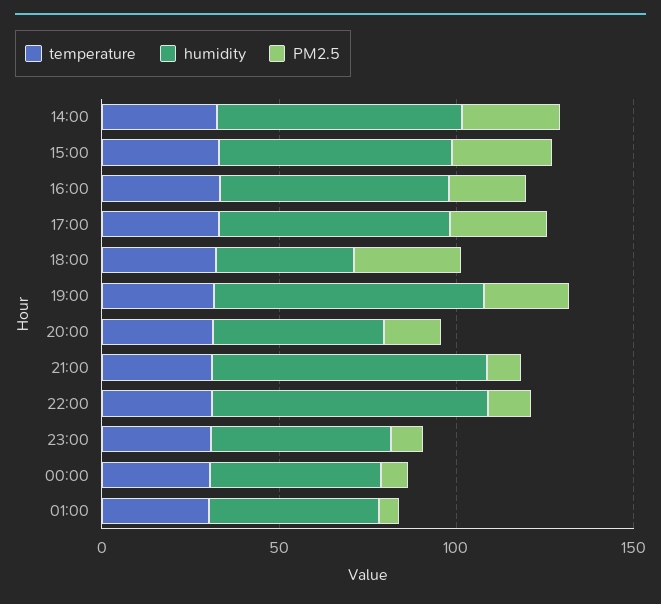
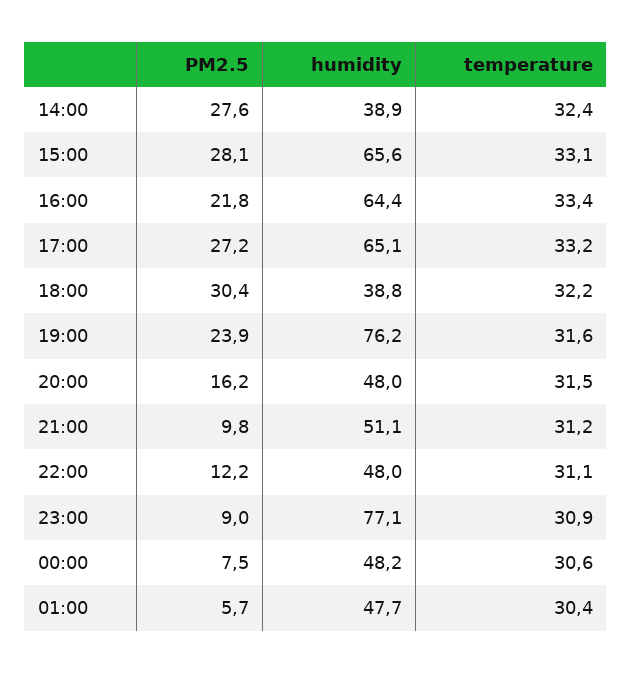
humidity, 14:00: 70 -> 38.9
humidity, 21:00: 80 -> 51.1
humidity, 22:00: 80 -> 48
humidity, 23:00: 50 -> 77.1

